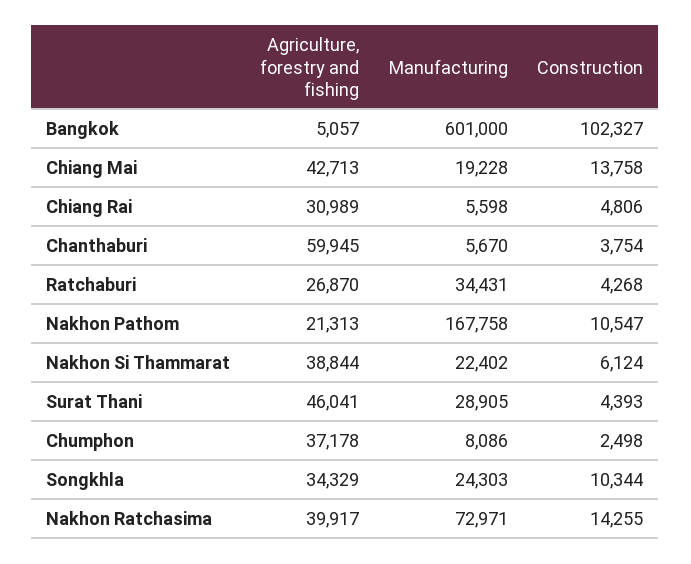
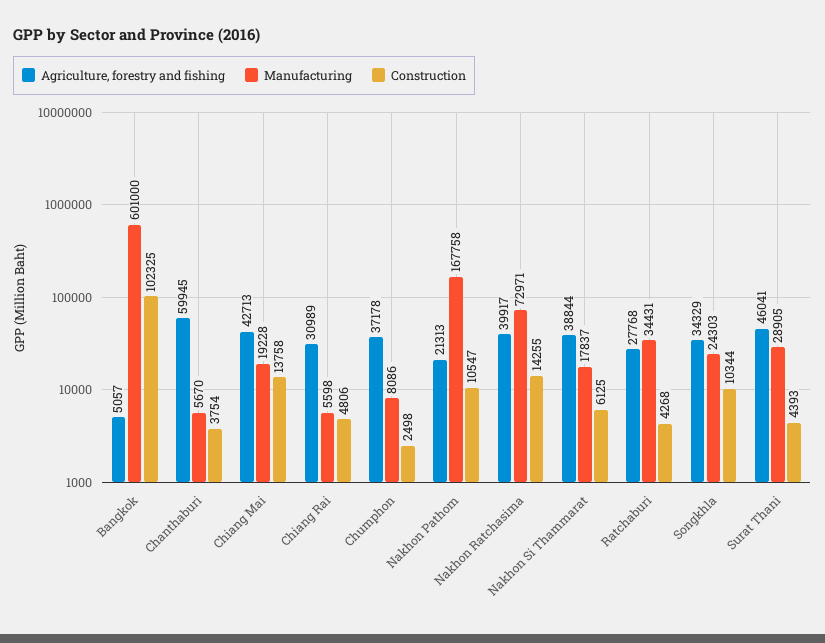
Construction, Bangkok: 102327 -> 102325
Agriculture, forestry and fishing, Ratchaburi: 26870 -> 27768
Manufacturing, Nakhon Si Thammarat: 22402 -> 17837
Construction, Nakhon Si Thammarat: 6124 -> 6125

